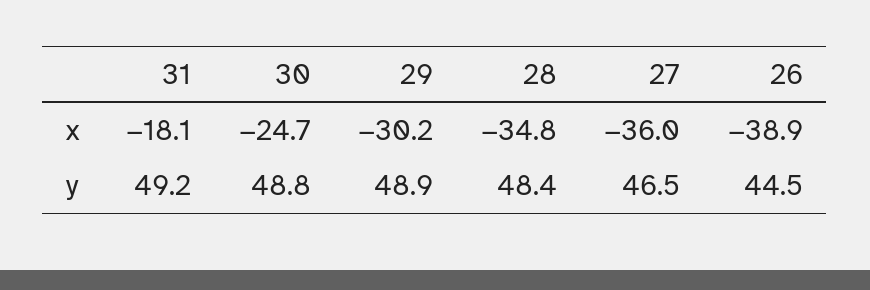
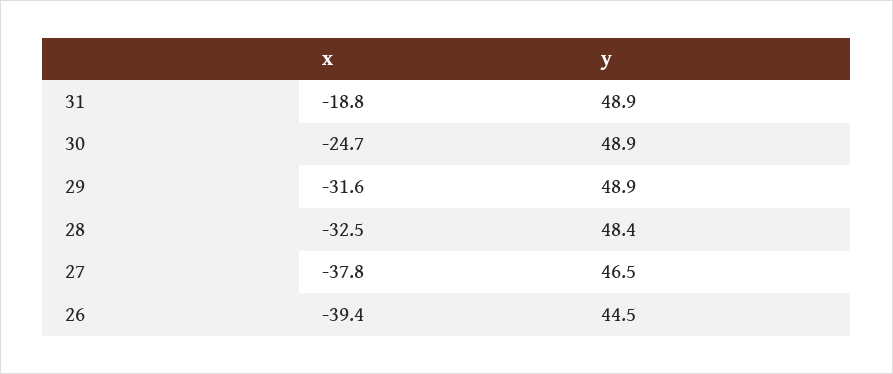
31, x: -18.1 -> -18.8
29, x: -30.2 -> -31.6
28, x: -34.8 -> -32.5
27, x: -36 -> -37.8
26, x: -38.9 -> -39.4
31, y: 49.2 -> 48.9
30, y: 48.8 -> 48.9

